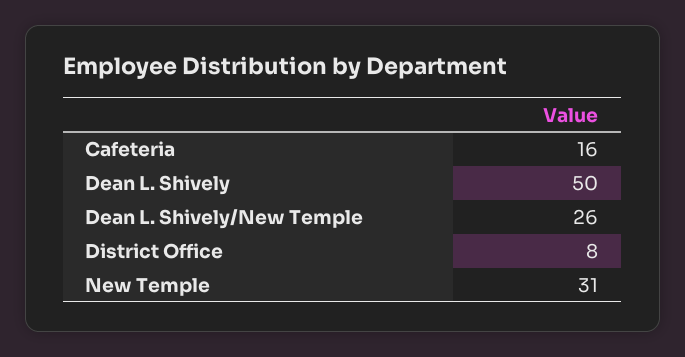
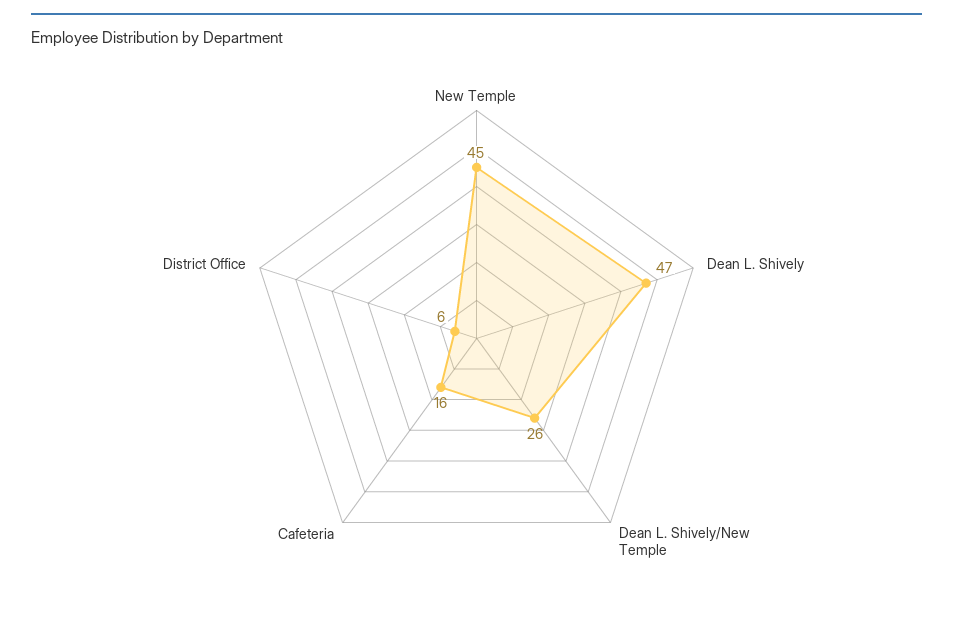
Dean L. Shively: 50 -> 47
District Office: 8 -> 6
New Temple: 31 -> 45

